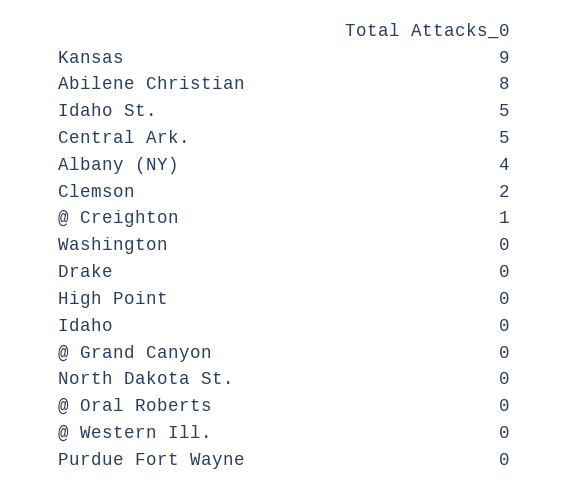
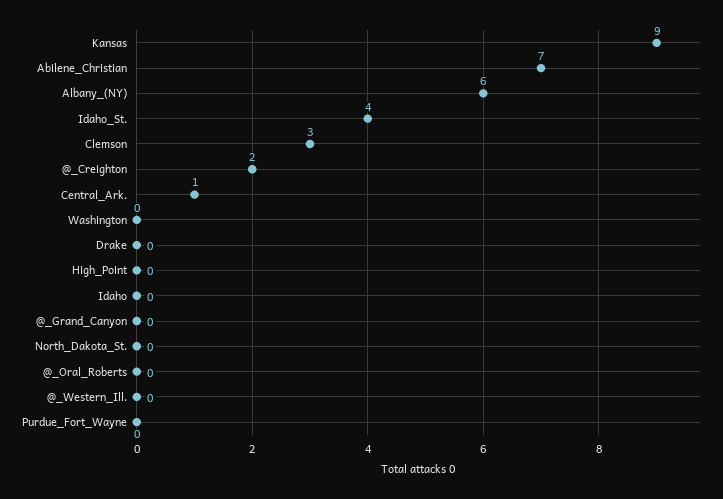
Abilene Christian: 8 -> 7
Idaho St.: 5 -> 4
Central Ark.: 5 -> 1
Albany (NY): 4 -> 6
Clemson: 2 -> 3
@ Creighton: 1 -> 2

